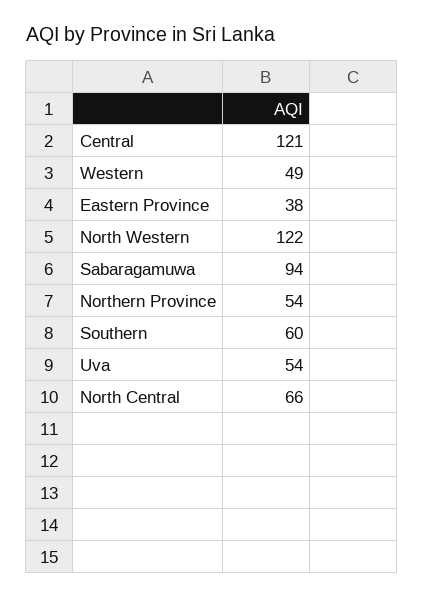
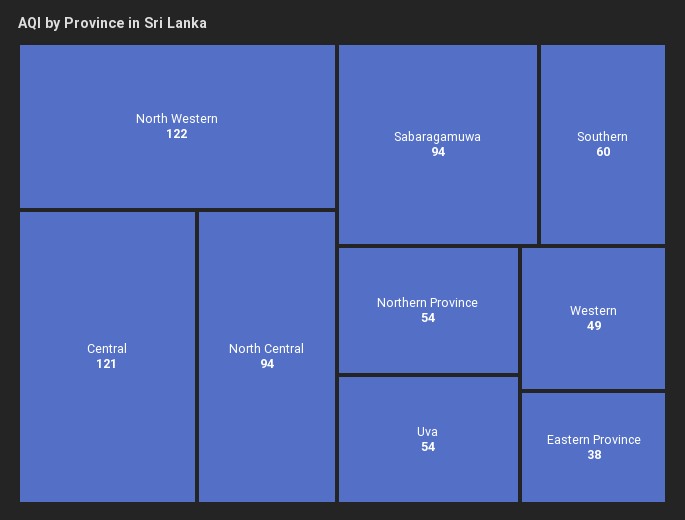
North Central: 66 -> 94

